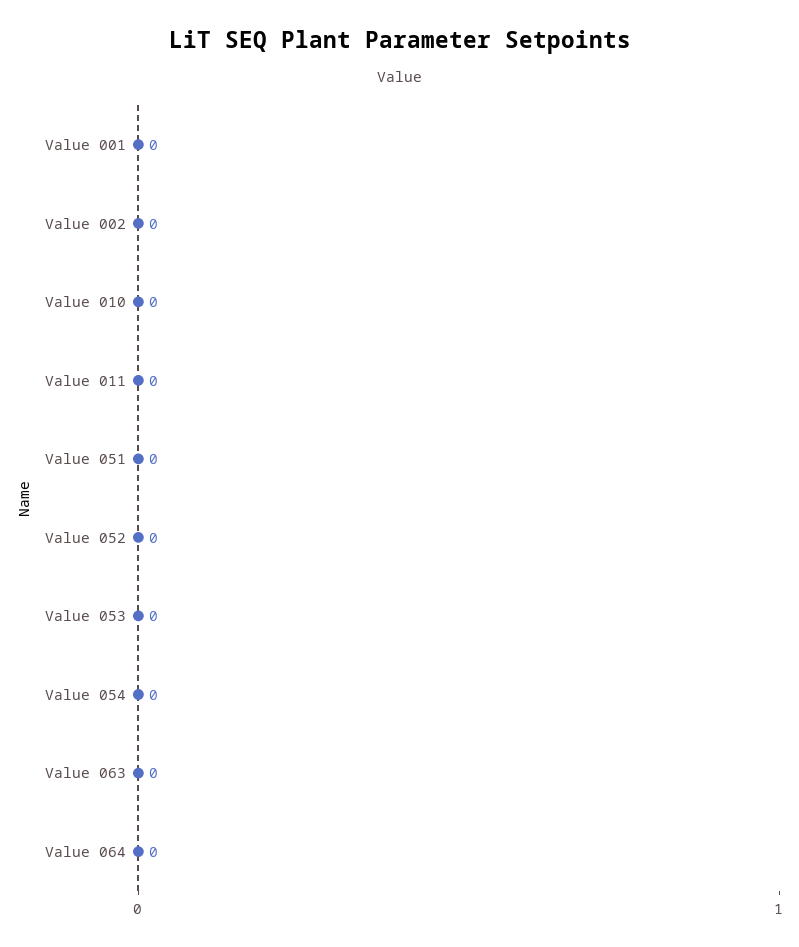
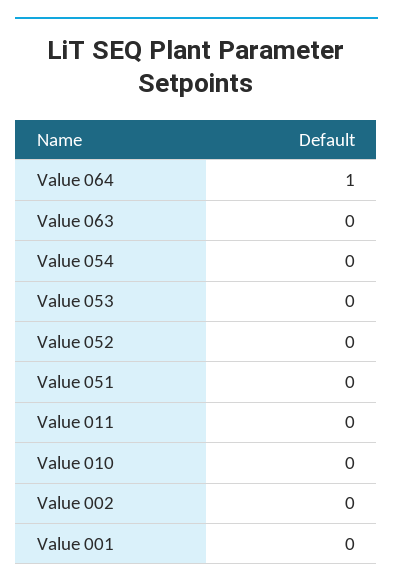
Value 064: 0 -> 1

